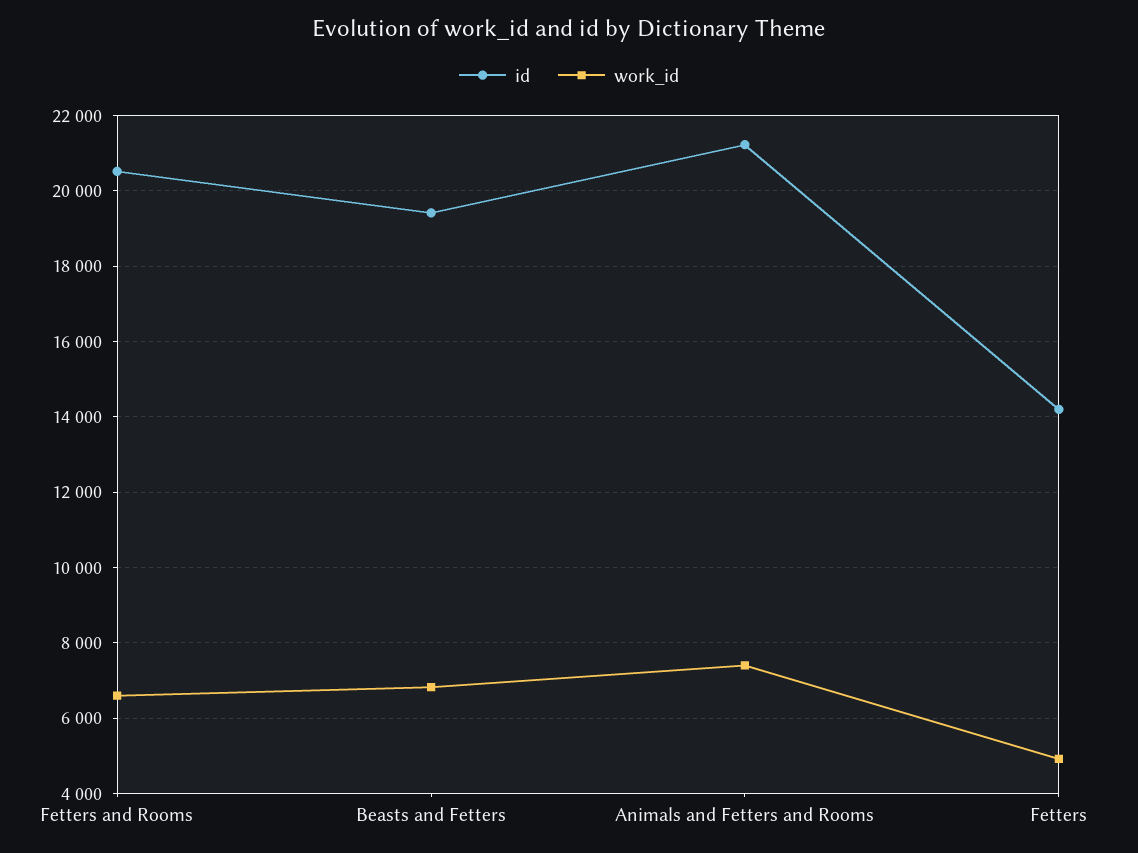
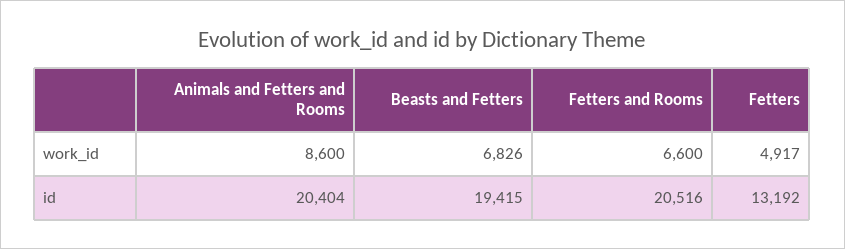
id, Animals and Fetters and Rooms: 21200 -> 20404
work_id, Animals and Fetters and Rooms: 7400 -> 8600
id, Fetters: 14200 -> 13192

